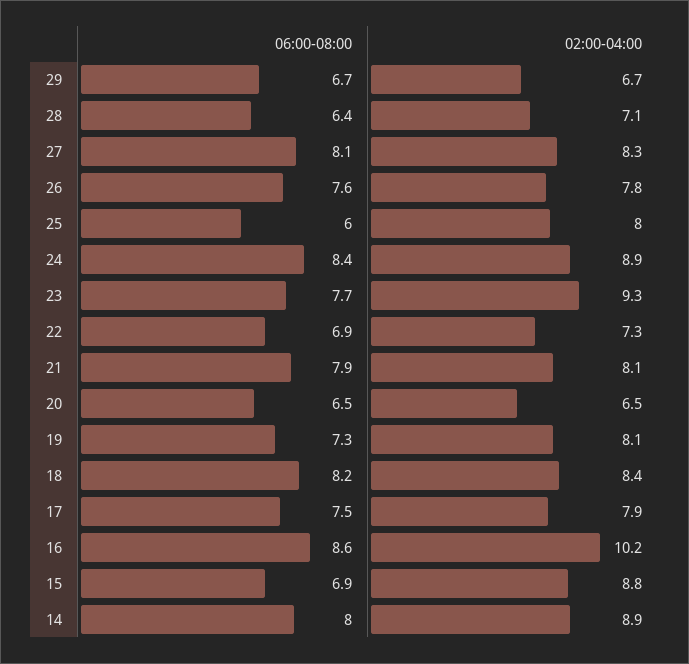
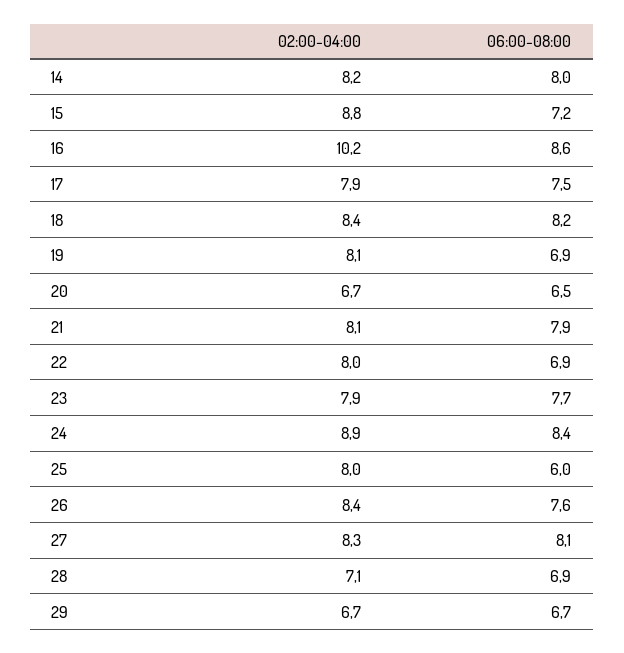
06:00-08:00, 28: 6.4 -> 6.9
02:00-04:00, 26: 7.8 -> 8.4
02:00-04:00, 23: 9.3 -> 7.9
02:00-04:00, 22: 7.3 -> 8
02:00-04:00, 20: 6.5 -> 6.7
06:00-08:00, 19: 7.3 -> 6.9
06:00-08:00, 15: 6.9 -> 7.2
02:00-04:00, 14: 8.9 -> 8.2

